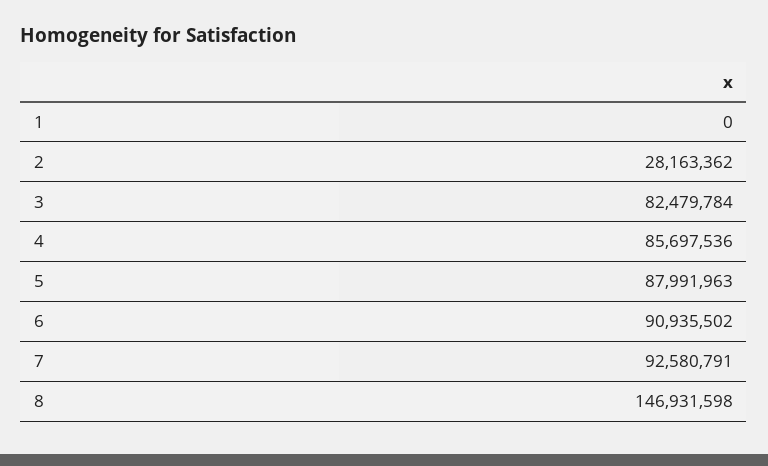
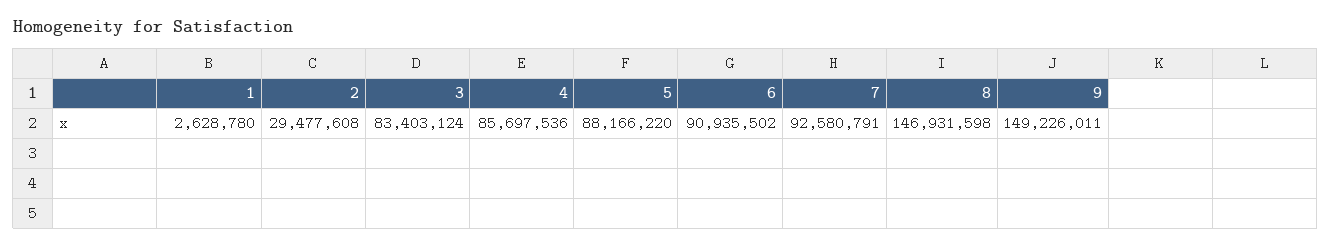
1: 0 -> 2628780
2: 28163362 -> 29477608
3: 82479784 -> 83403124
5: 87991963 -> 88166220
9: none -> 149226011

